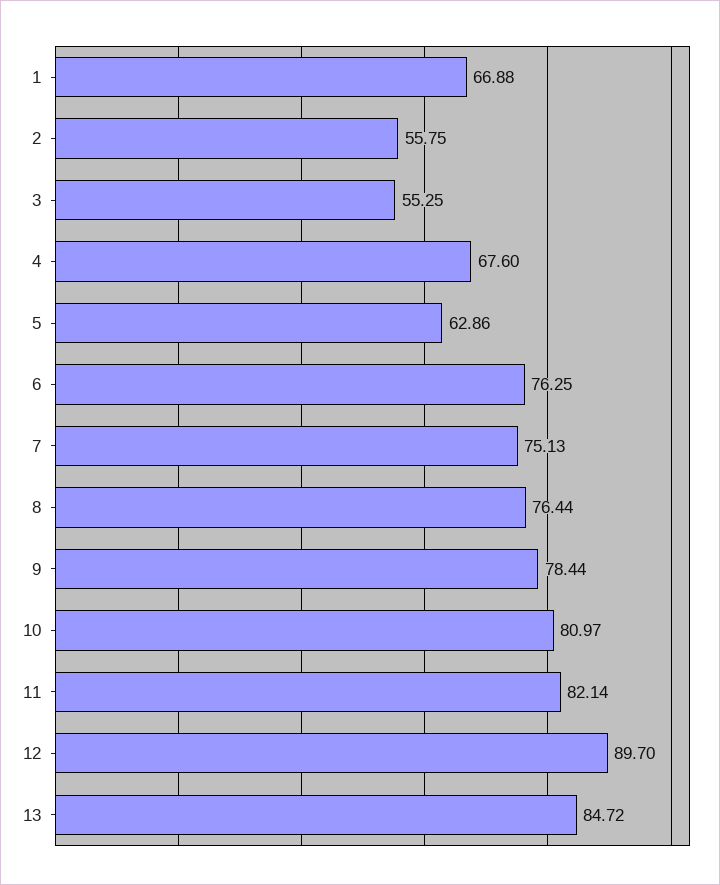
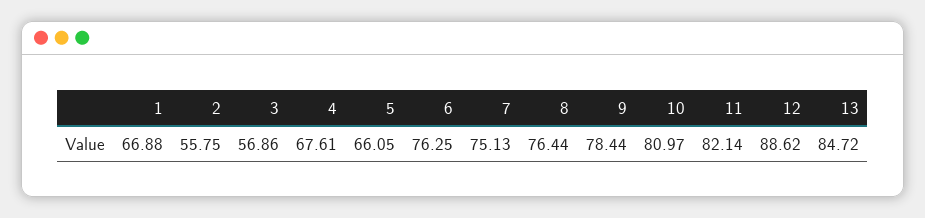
3: 55.25 -> 56.86
4: 67.6 -> 67.61
5: 62.86 -> 66.05
12: 89.7 -> 88.62

